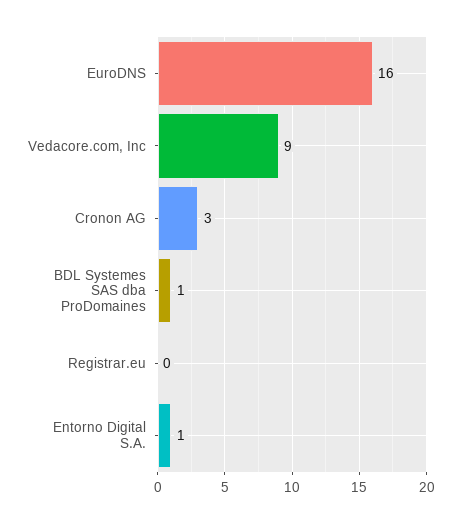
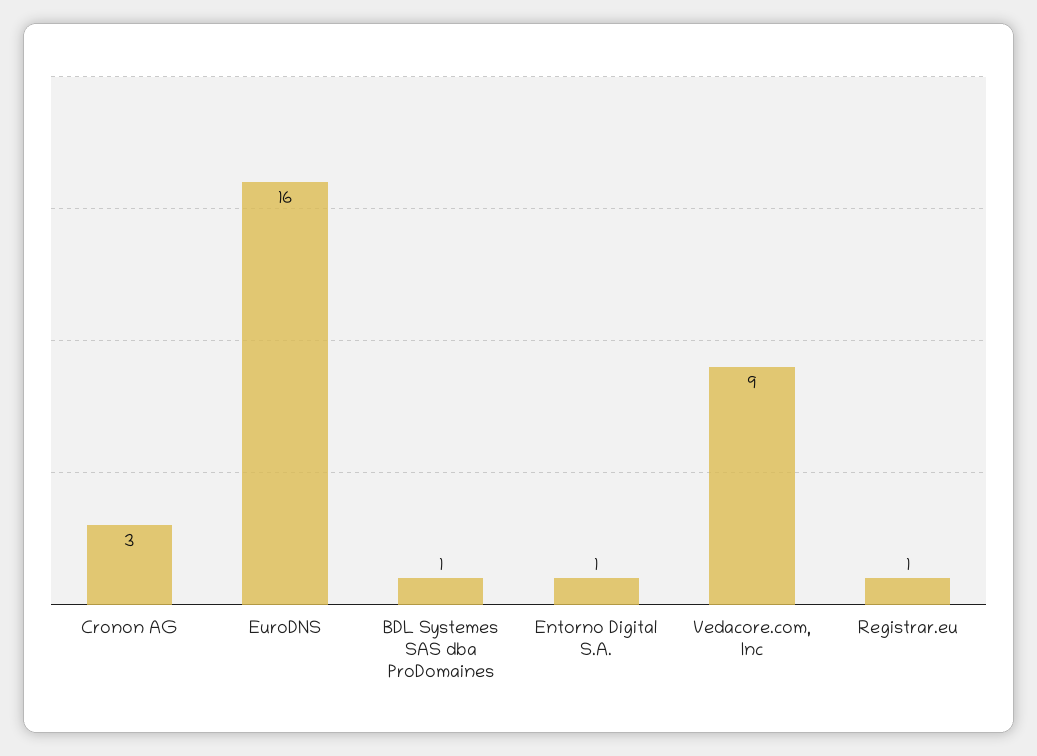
Registrar.eu: 0 -> 1

